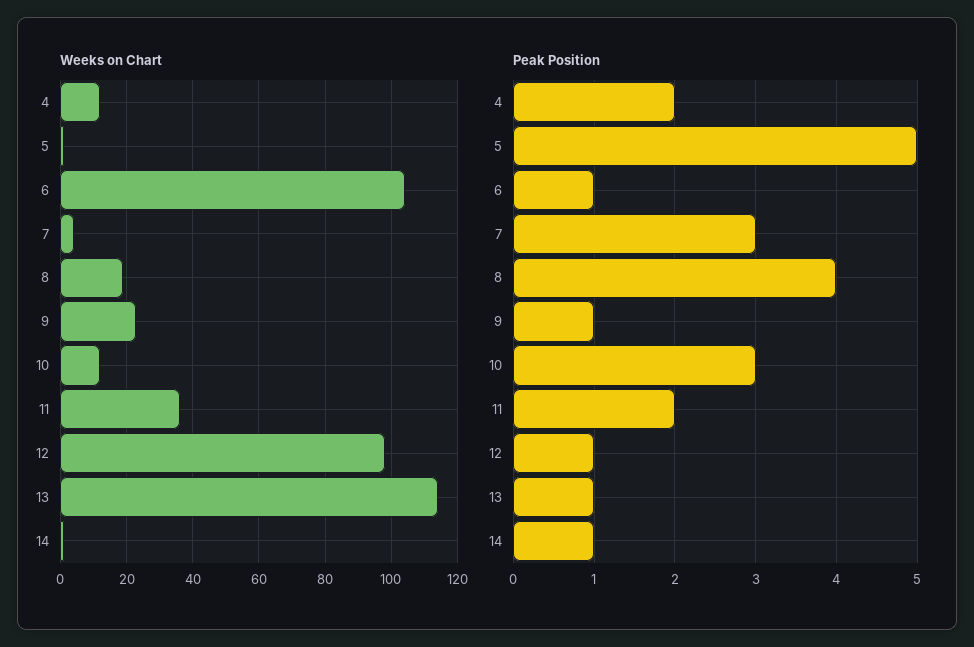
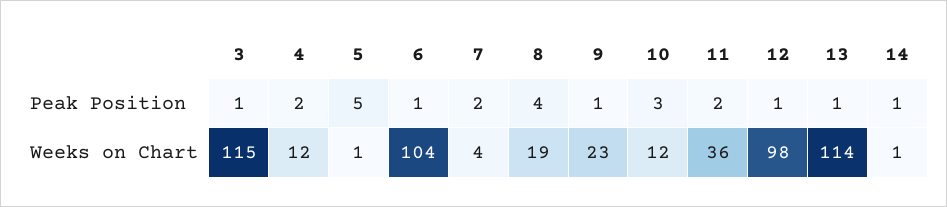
Peak Position, 7: 3 -> 2
Peak Position, 3: none -> 1
Weeks on Chart, 3: none -> 115

